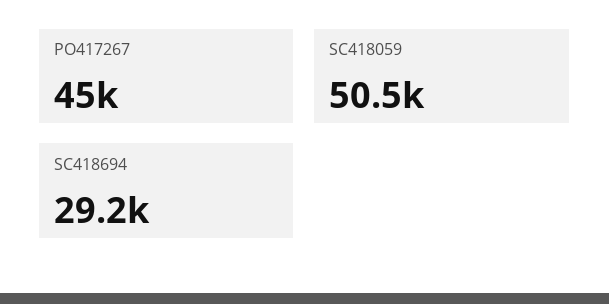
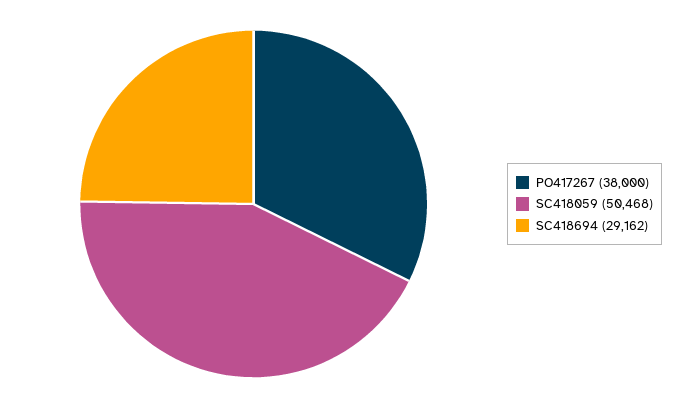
PO417267: 45000 -> 38000

